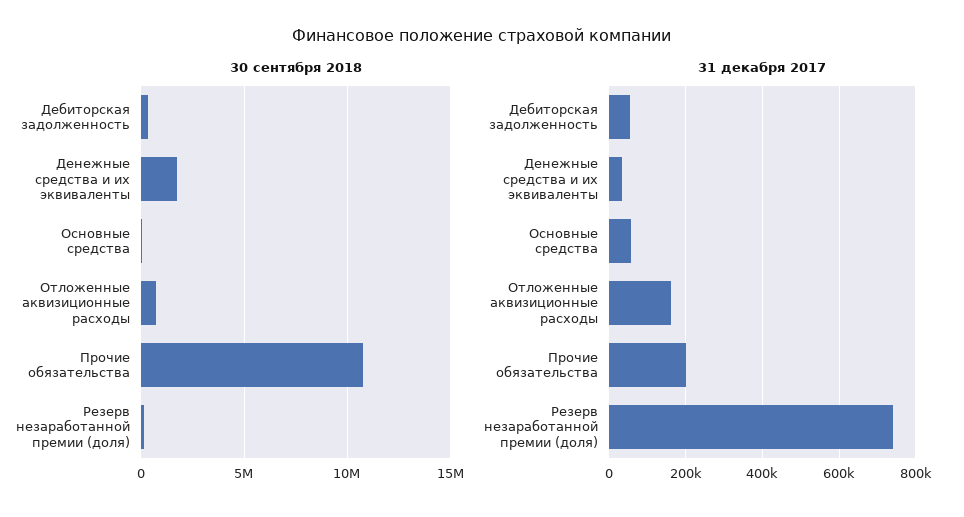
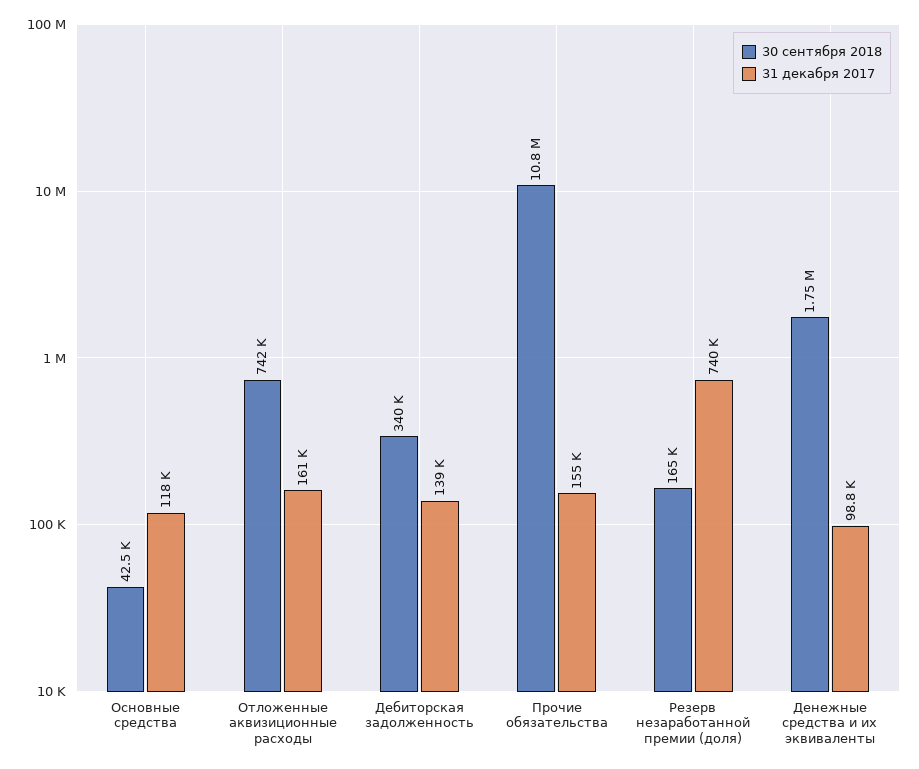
31 декабря 2017, Дебиторская задолженность: 60000 -> 139000
31 декабря 2017, Денежные средства и их эквиваленты: 40000 -> 98800
31 декабря 2017, Основные средства: 60000 -> 118000
31 декабря 2017, Прочие обязательства: 200000 -> 155000

